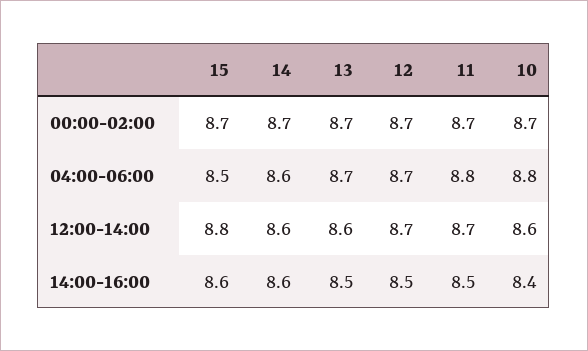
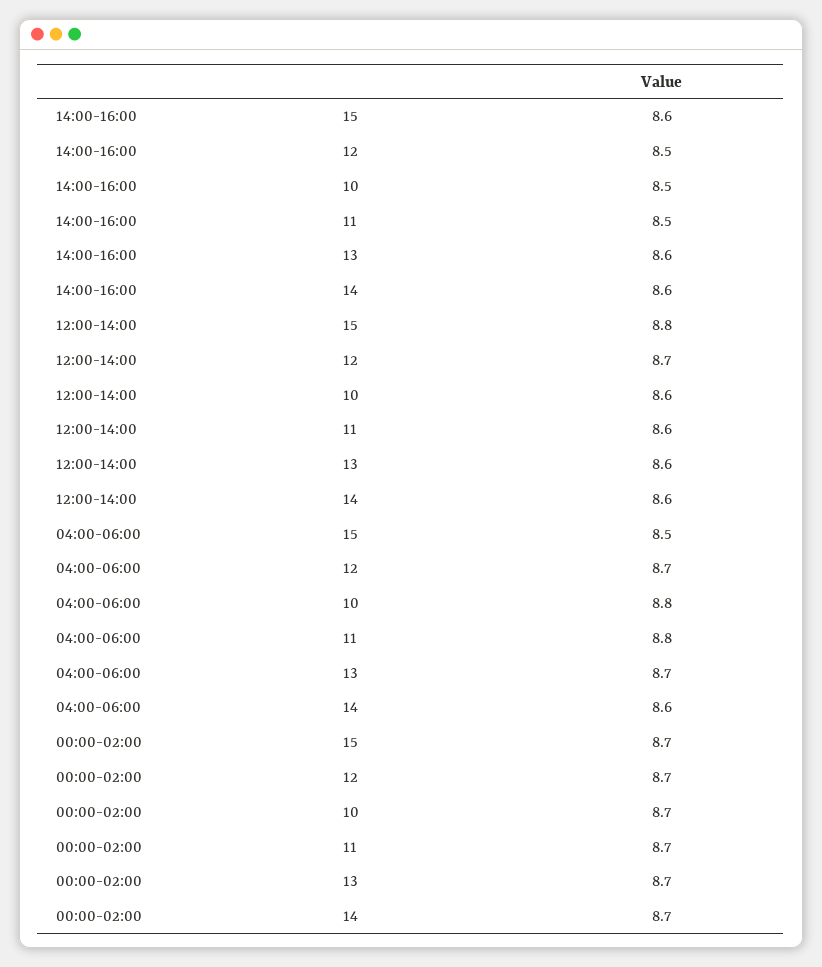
11, 12:00-14:00: 8.7 -> 8.6
13, 14:00-16:00: 8.5 -> 8.6
10, 14:00-16:00: 8.4 -> 8.5

